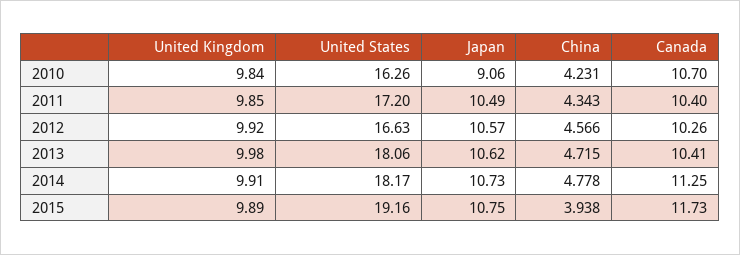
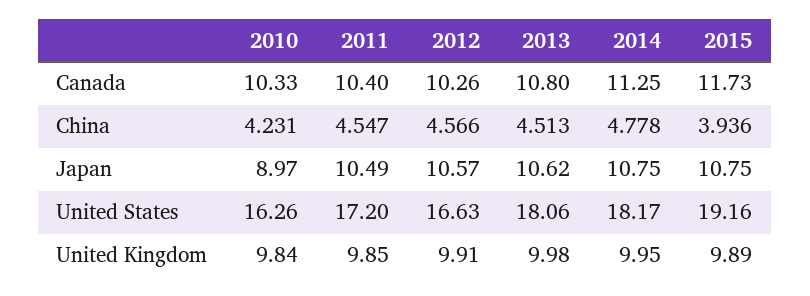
Japan, 2010: 9.06 -> 8.97
Canada, 2010: 10.7 -> 10.33
China, 2011: 4.343 -> 4.547
United Kingdom, 2012: 9.92 -> 9.91
China, 2013: 4.715 -> 4.513
Canada, 2013: 10.41 -> 10.8
United Kingdom, 2014: 9.91 -> 9.95
Japan, 2014: 10.73 -> 10.75
China, 2015: 3.938 -> 3.936

